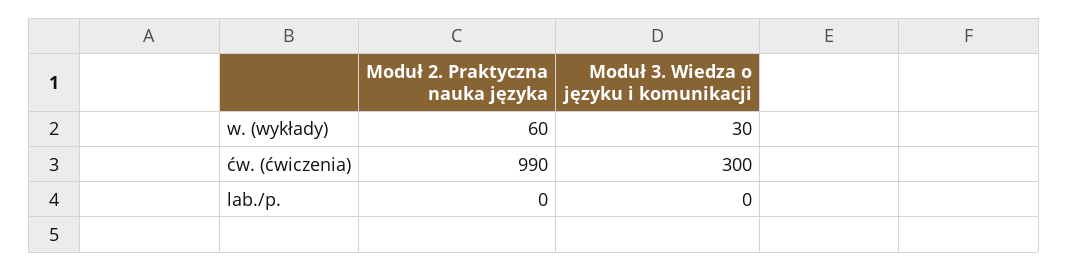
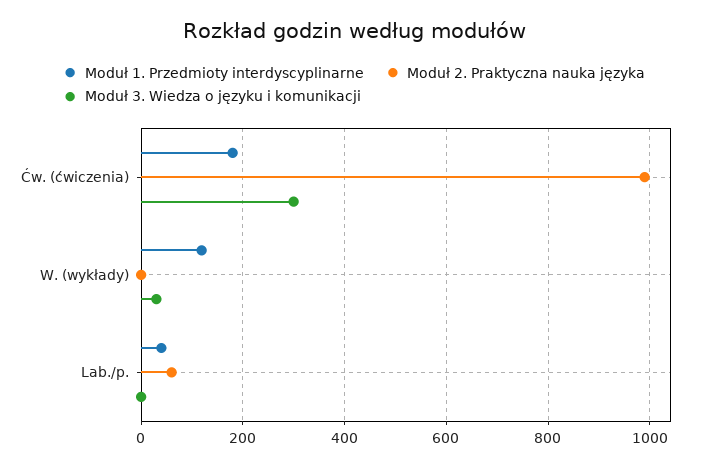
Moduł 2. Praktyczna nauka języka, w. (wykłady): 60 -> 0
Moduł 2. Praktyczna nauka języka, lab./p.: 0 -> 60
Moduł 1. Przedmioty interdyscyplinarne, ćw. (ćwiczenia): none -> 180
Moduł 1. Przedmioty interdyscyplinarne, w. (wykłady): none -> 120
Moduł 1. Przedmioty interdyscyplinarne, lab./p.: none -> 40

